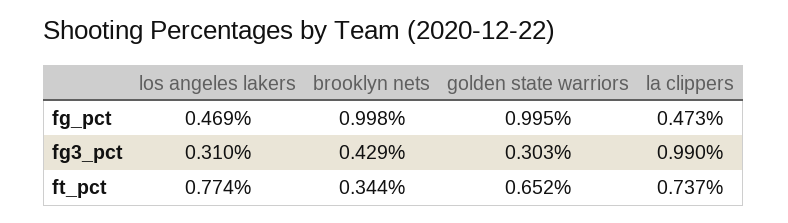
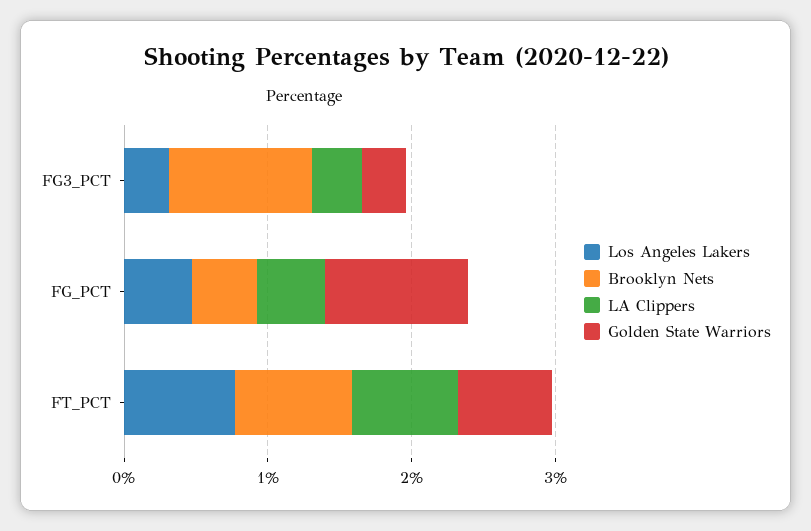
brooklyn nets, fg_pct: 0.998 -> 0.4
brooklyn nets, fg3_pct: 0.429 -> 1
la clippers, fg3_pct: 0.99 -> 0.4
brooklyn nets, ft_pct: 0.344 -> 0.8

